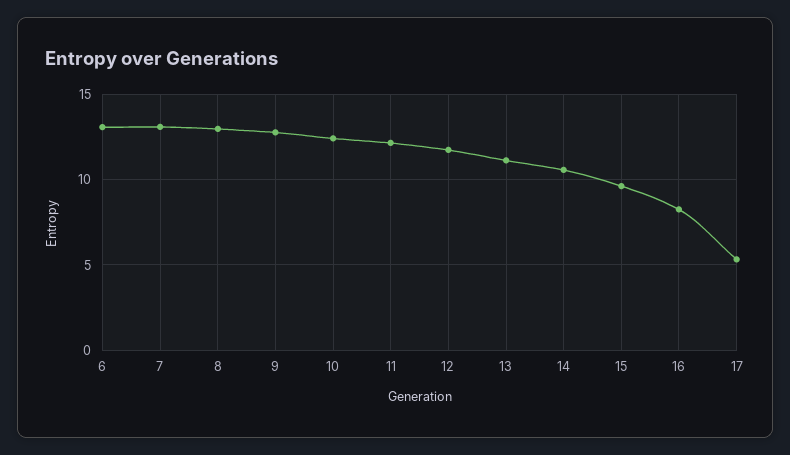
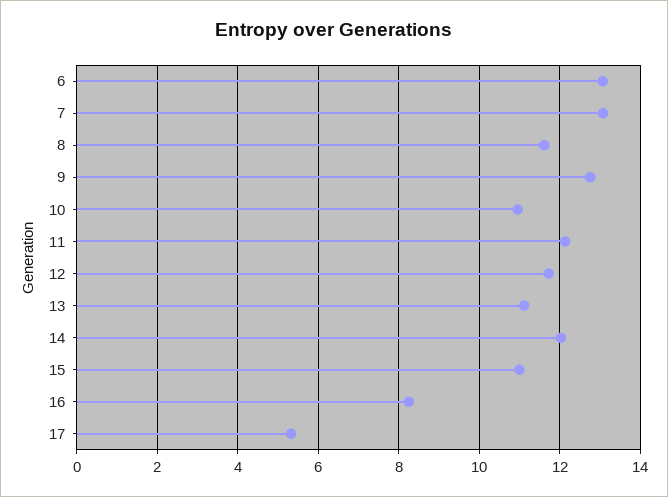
8: 13 -> 11.6
10: 12.5 -> 11
14: 10.5 -> 12
15: 9.5 -> 11

